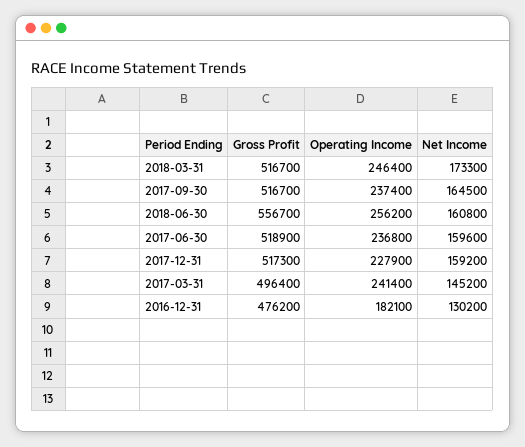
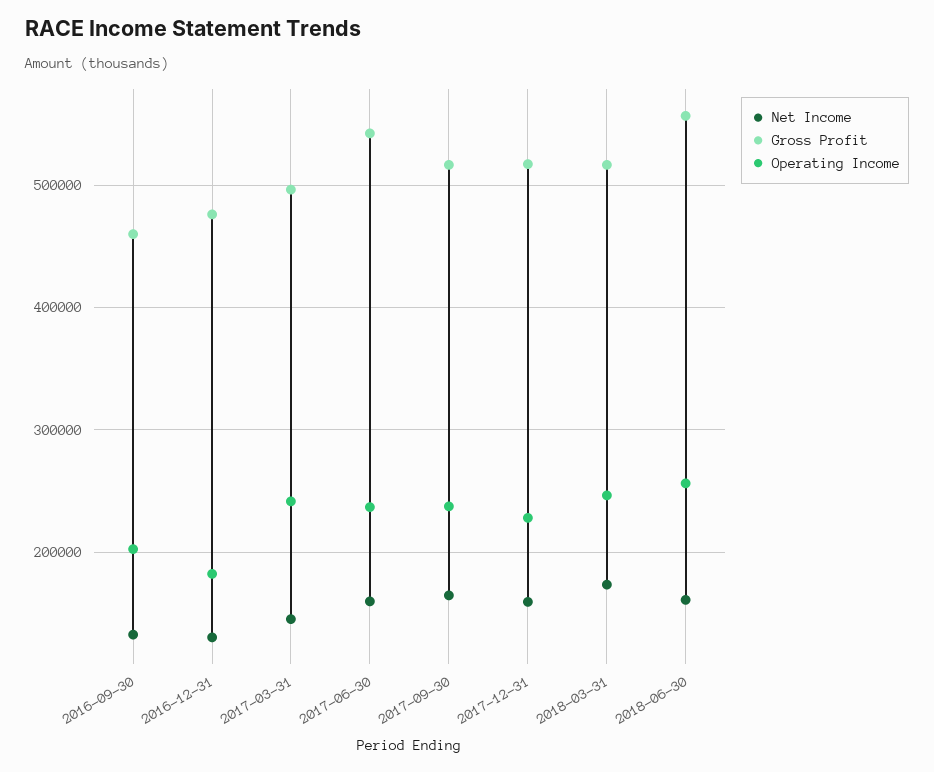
Gross Profit, 2017-06-30: 518900 -> 540000
Net Income, 2016-09-30: none -> 130000
Gross Profit, 2016-09-30: none -> 460000
Operating Income, 2016-09-30: none -> 200000

